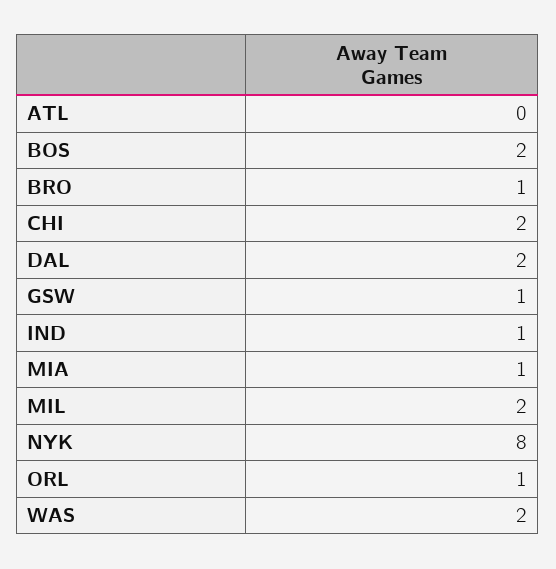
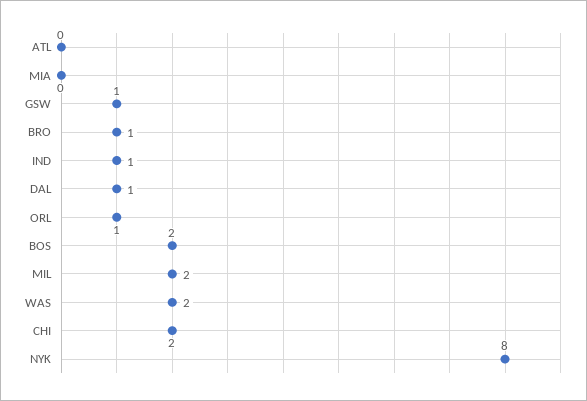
DAL: 2 -> 1
MIA: 1 -> 0

